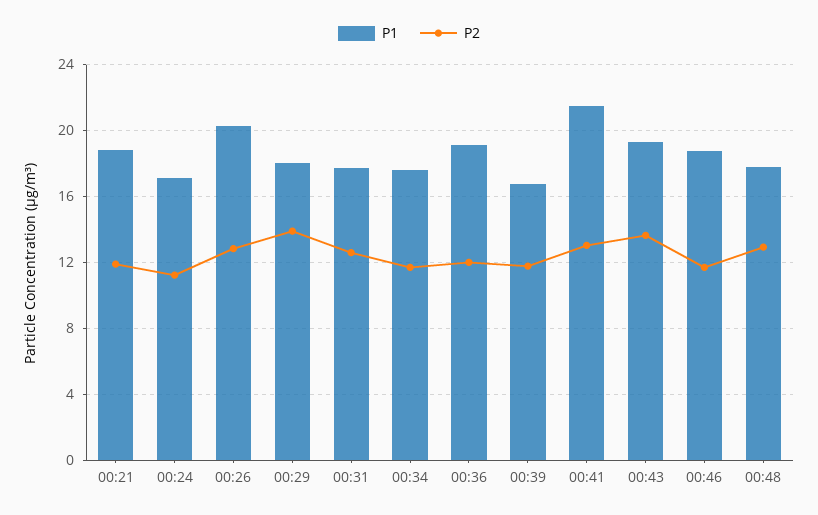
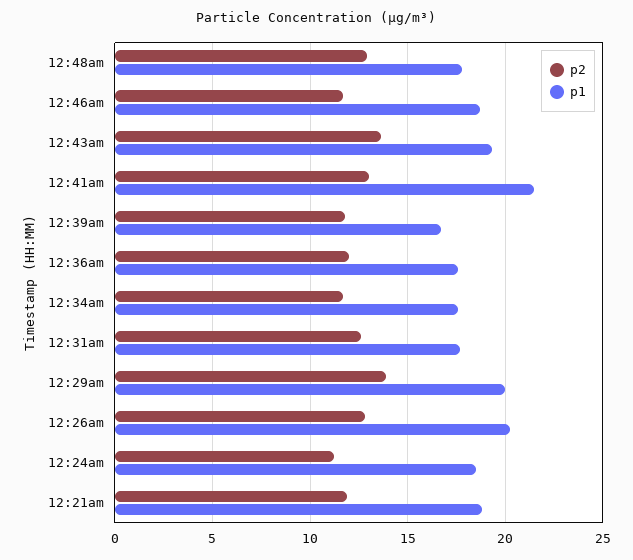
P1, 00:24: 17 -> 18.5
P1, 00:29: 18 -> 20
P1, 00:36: 19 -> 17.5

